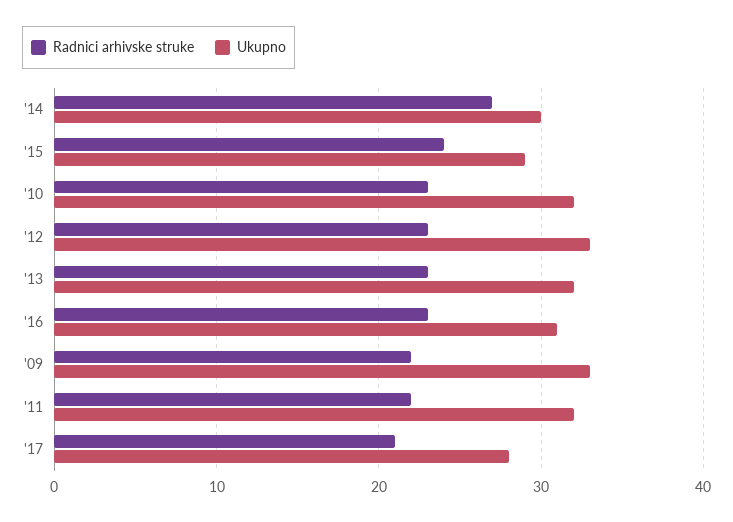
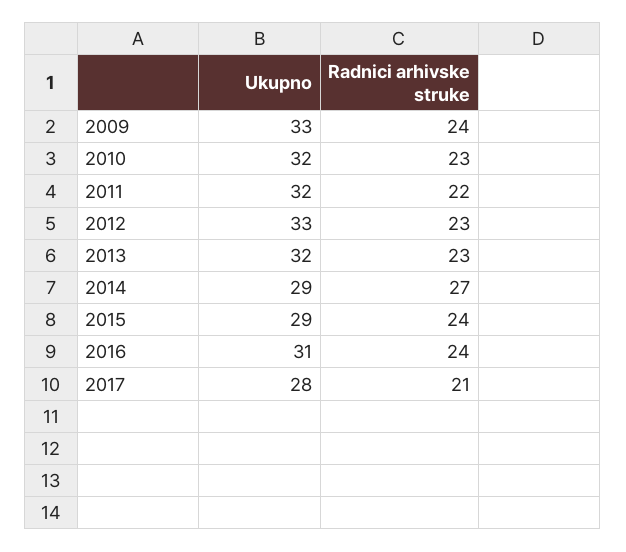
Ukupno, '14: 30 -> 29
Radnici arhivske struke, '16: 23 -> 24
Radnici arhivske struke, '09: 22 -> 24

